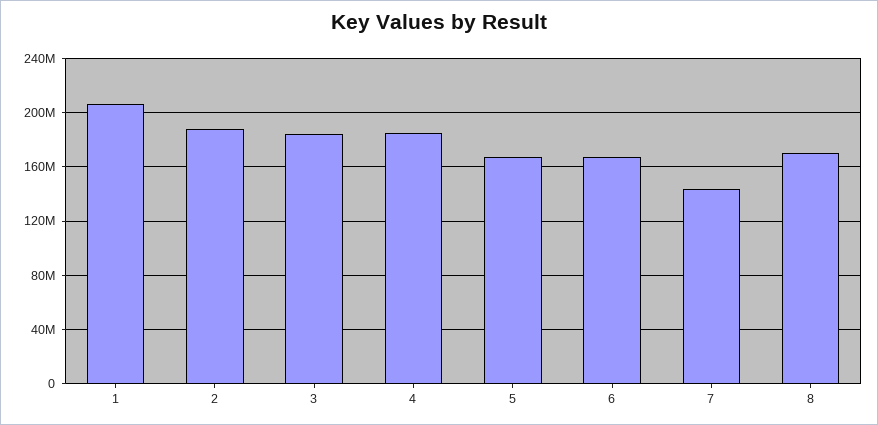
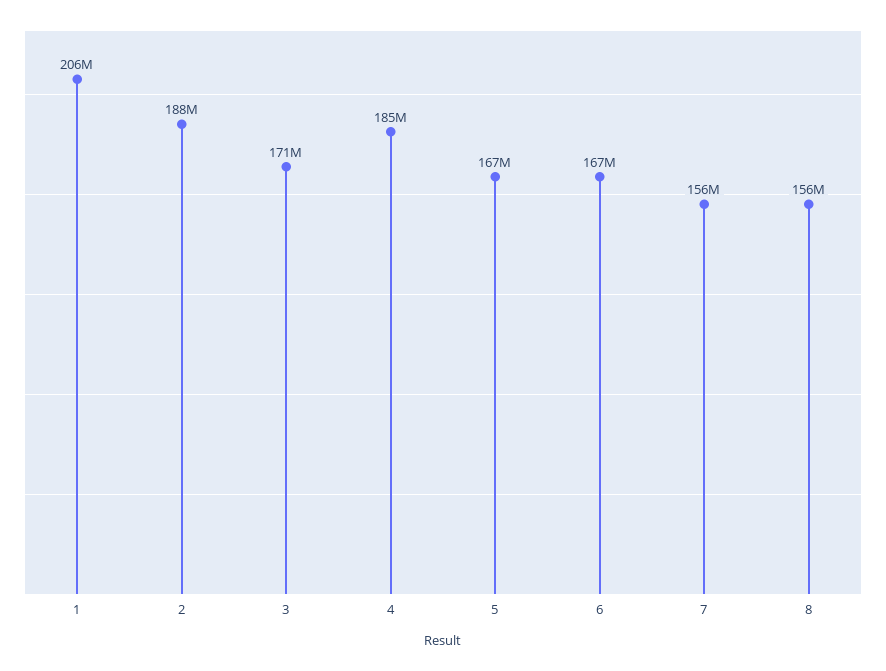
3: 185000000 -> 171000000
7: 145000000 -> 156000000
8: 170000000 -> 156000000

